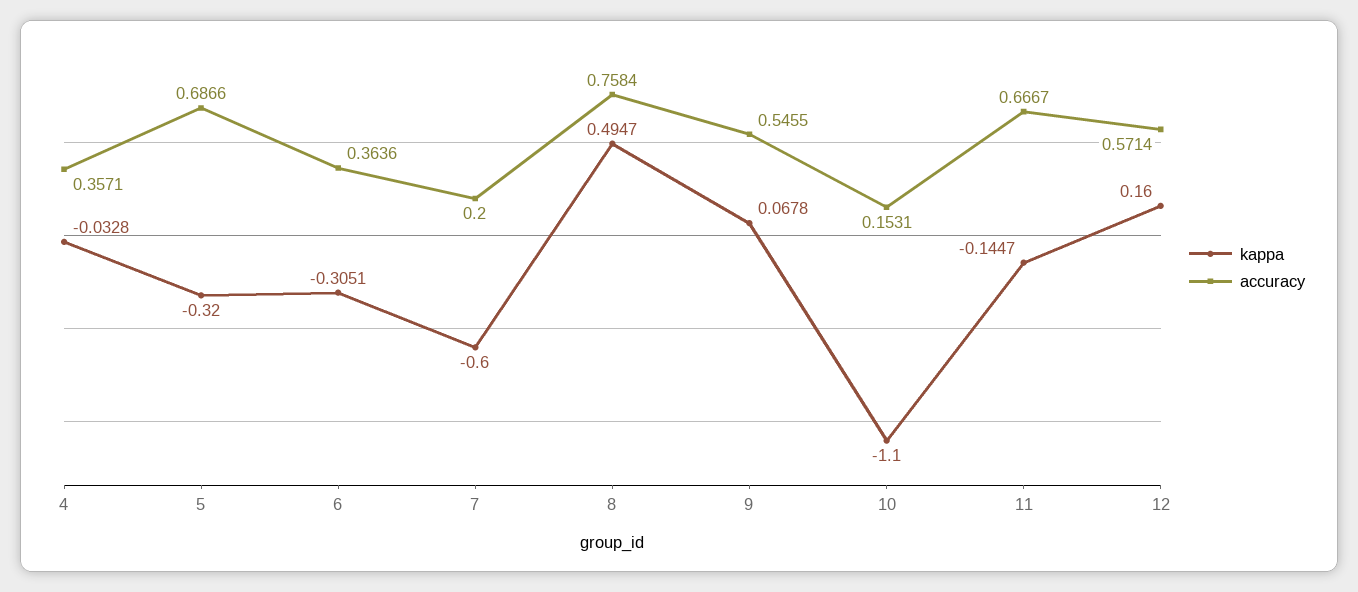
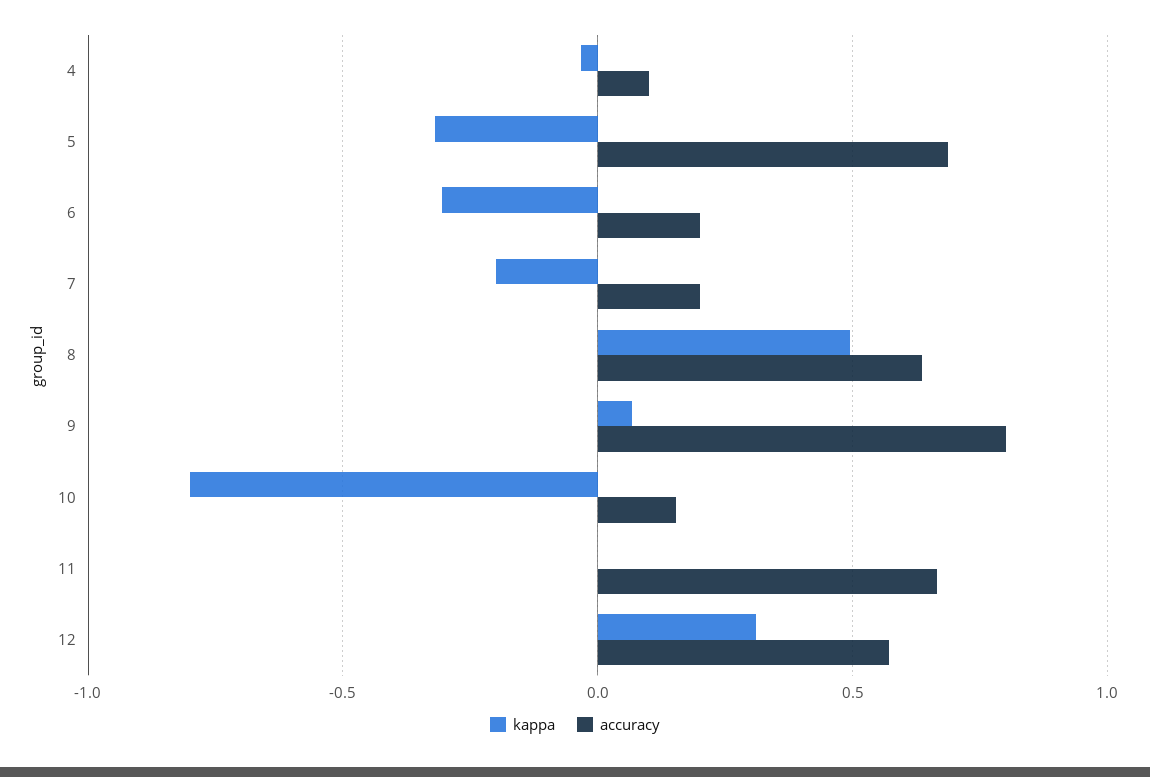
accuracy, 4: 0.3571 -> 0.1
accuracy, 6: 0.3636 -> 0.2
kappa, 7: -0.6 -> -0.2
accuracy, 8: 0.7584 -> 0.65
accuracy, 9: 0.5455 -> 0.8
kappa, 10: -1.1 -> -0.8
kappa, 11: -0.1447 -> 0
kappa, 12: 0.16 -> 0.3

